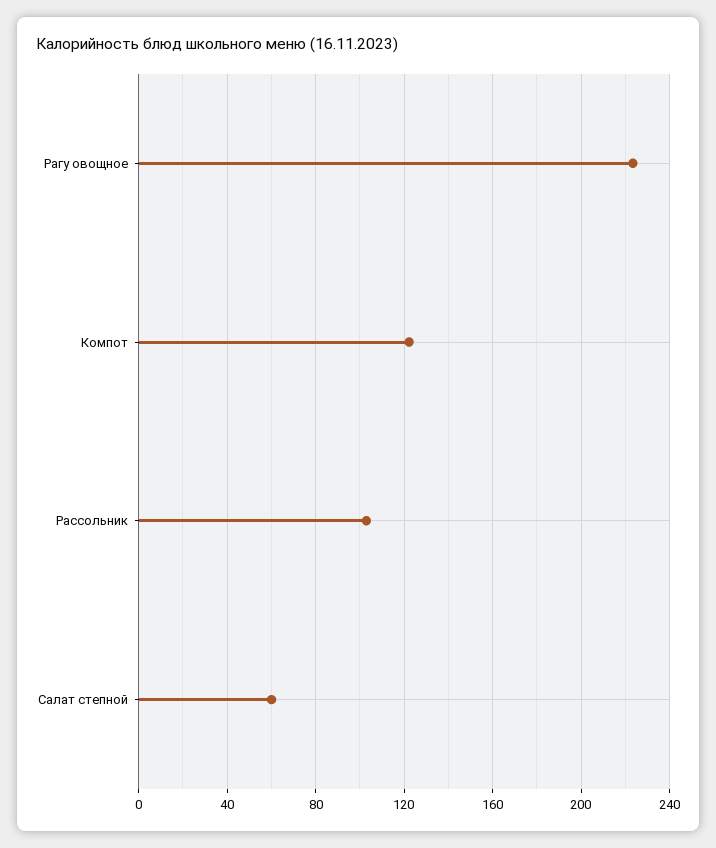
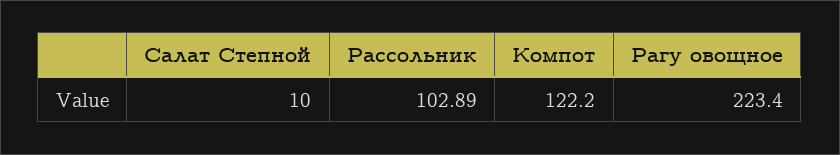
Салат степной: 60 -> 10

